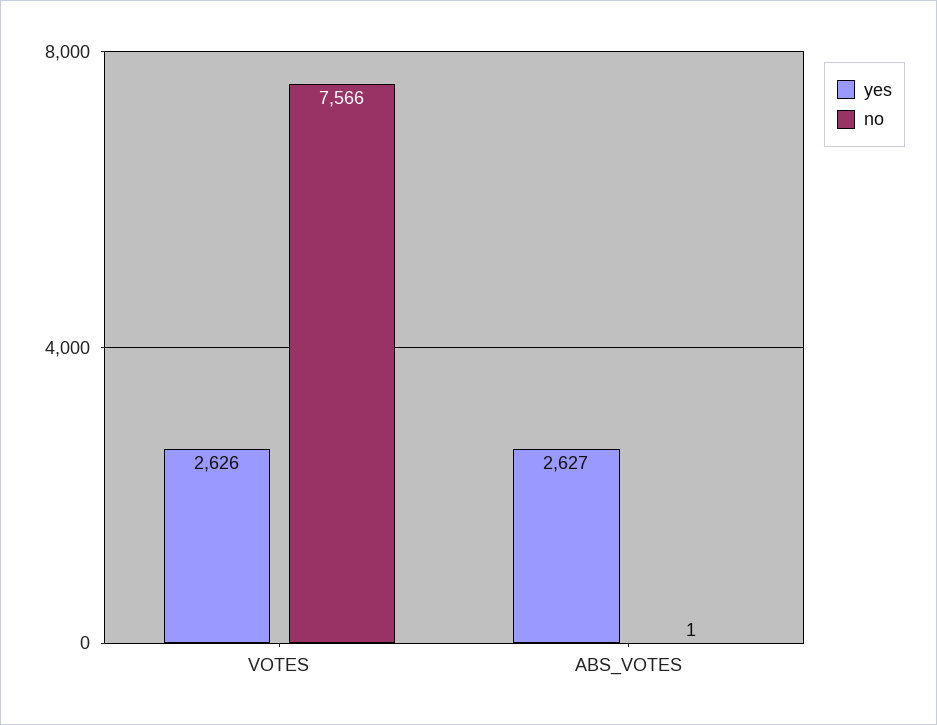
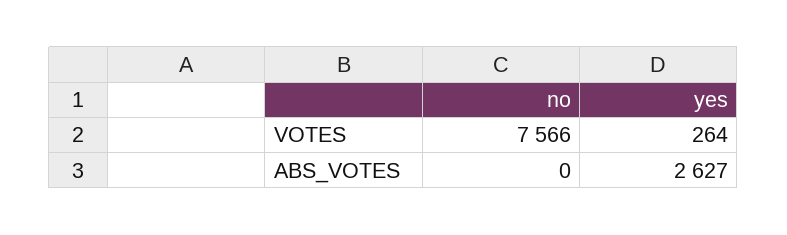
yes, VOTES: 2626 -> 264
no, ABS_VOTES: 1 -> 0

